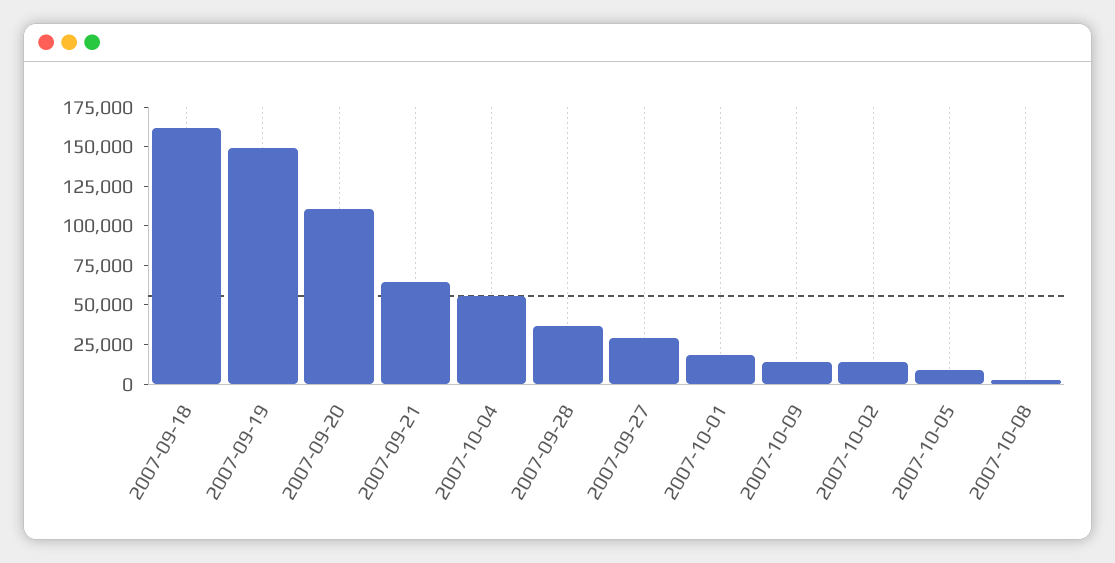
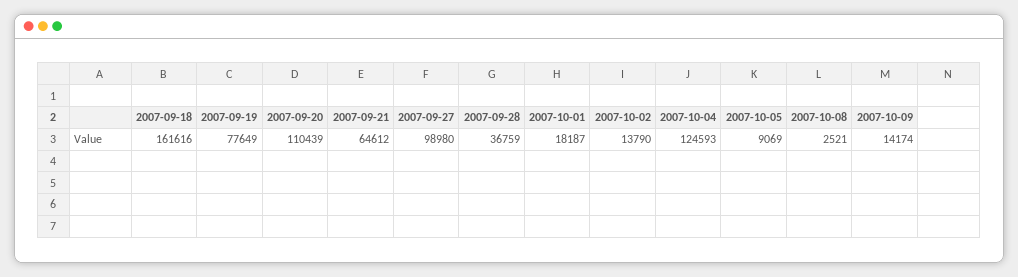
2007-09-19: 150000 -> 77649
2007-10-04: 50000 -> 124593
2007-09-27: 25000 -> 98980

